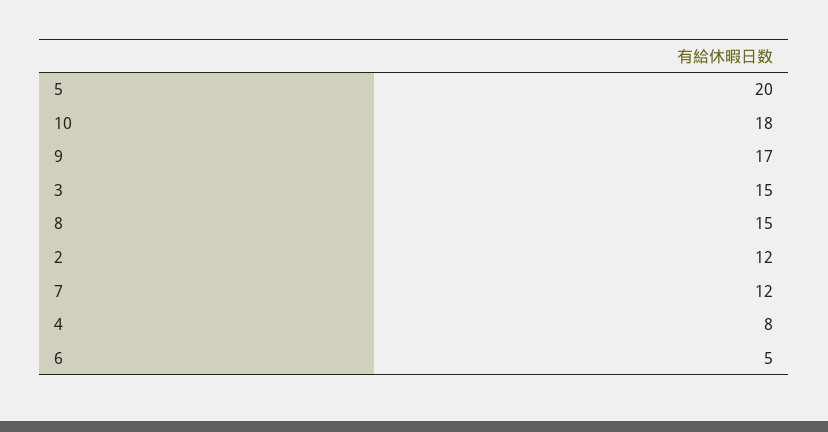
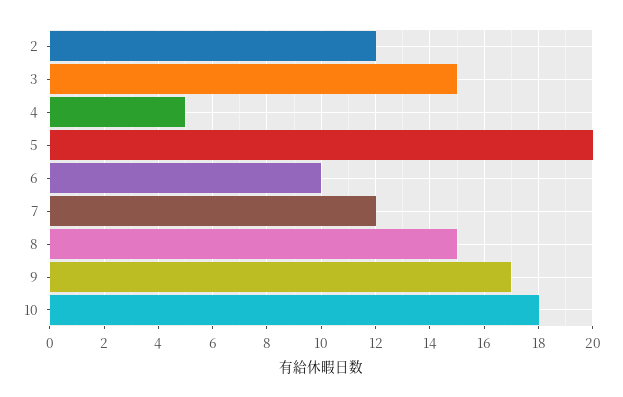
4: 8 -> 5
6: 5 -> 10

